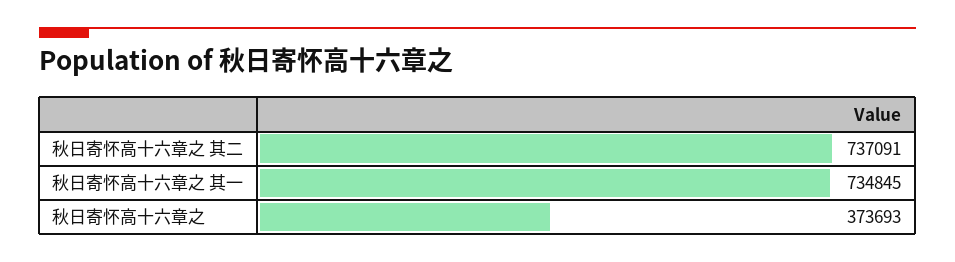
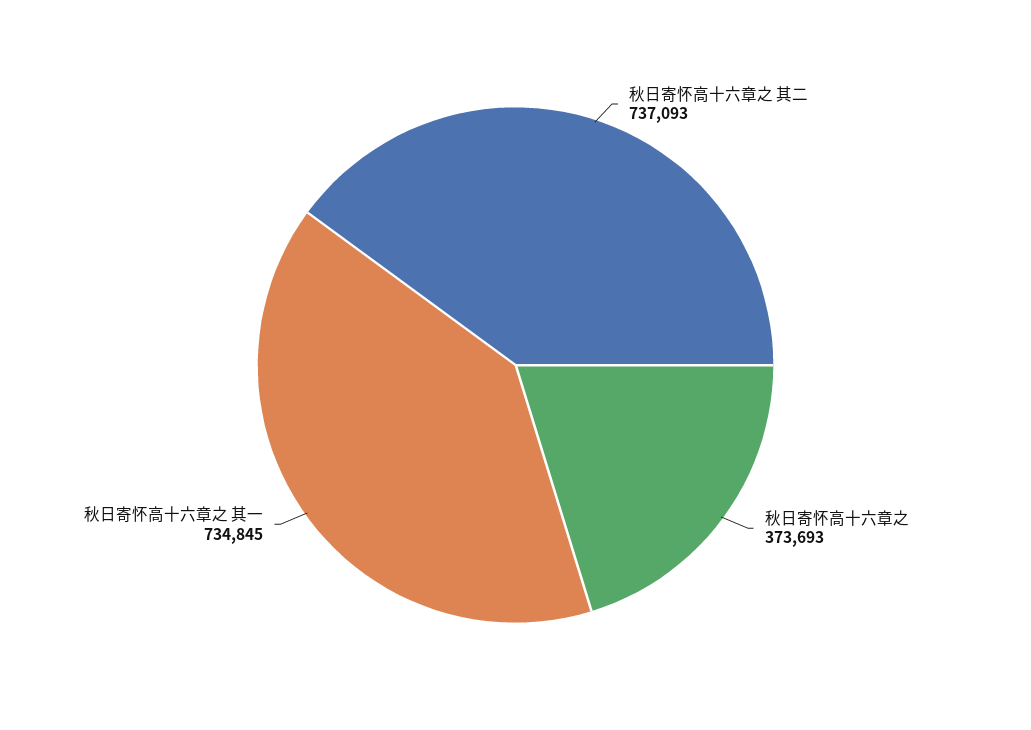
秋日寄怀高十六章之 其二: 737091 -> 737093

